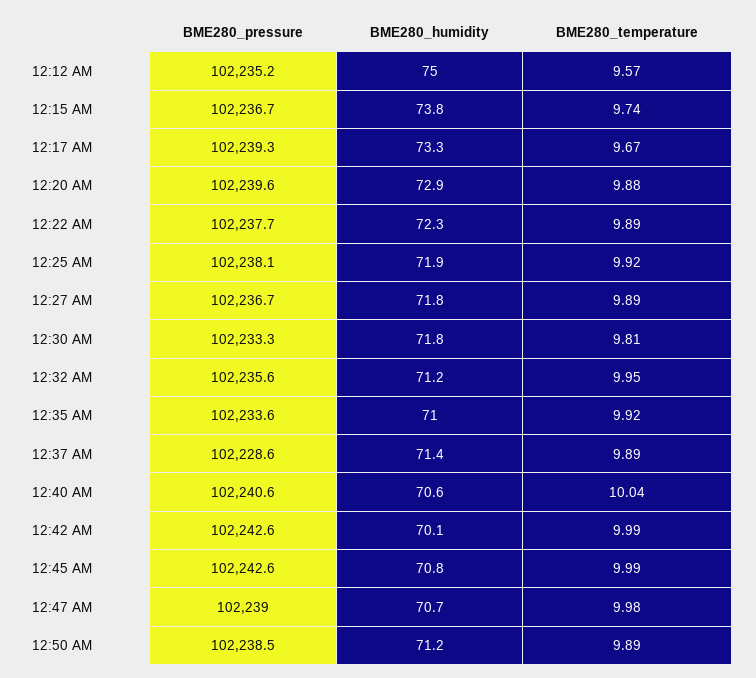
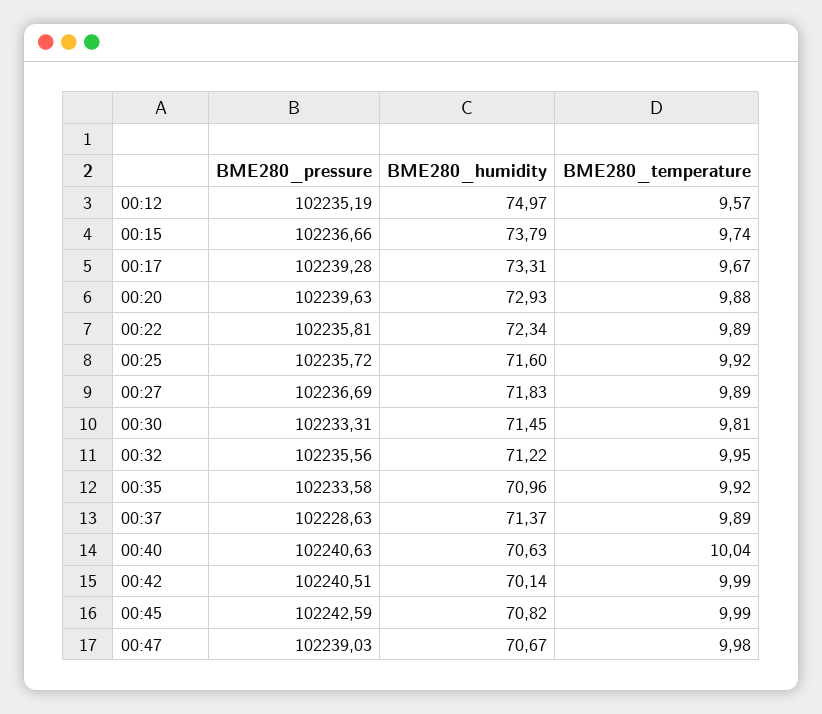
BME280_pressure, 12:22 AM: 102237.7 -> 102235.81
BME280_pressure, 12:25 AM: 102238.1 -> 102235.72
BME280_humidity, 12:25 AM: 71.9 -> 71.6
BME280_humidity, 12:30 AM: 71.8 -> 71.45
BME280_pressure, 12:42 AM: 102242.6 -> 102240.51
BME280_pressure, 12:50 AM: 102238.5 -> none
BME280_humidity, 12:50 AM: 71.2 -> none
BME280_temperature, 12:50 AM: 9.89 -> none

